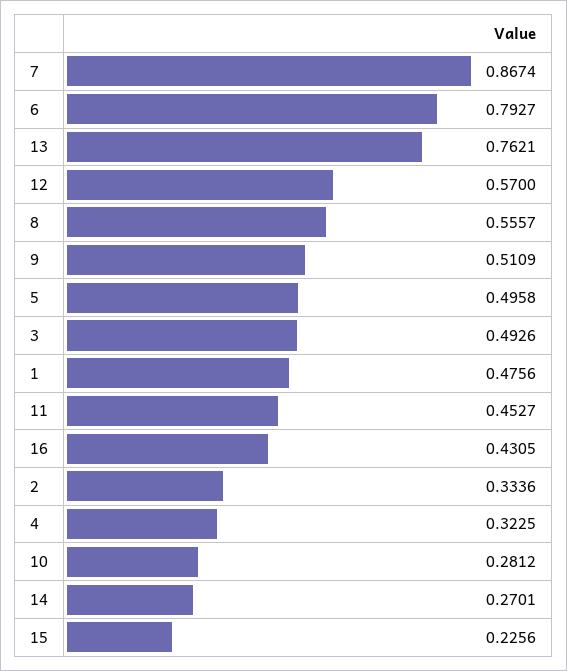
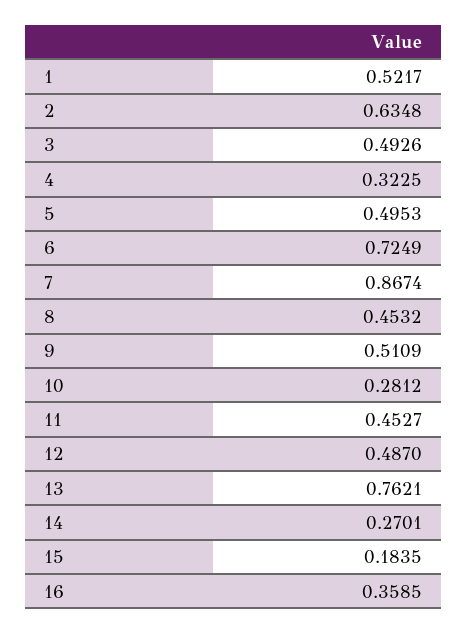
6: 0.7927 -> 0.7249
12: 0.57 -> 0.487
8: 0.5557 -> 0.4532
5: 0.4958 -> 0.4953
1: 0.4756 -> 0.5217
16: 0.4305 -> 0.3585
2: 0.3336 -> 0.6348
15: 0.2256 -> 0.1835

